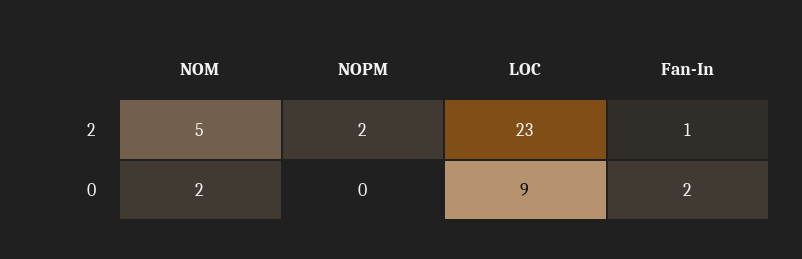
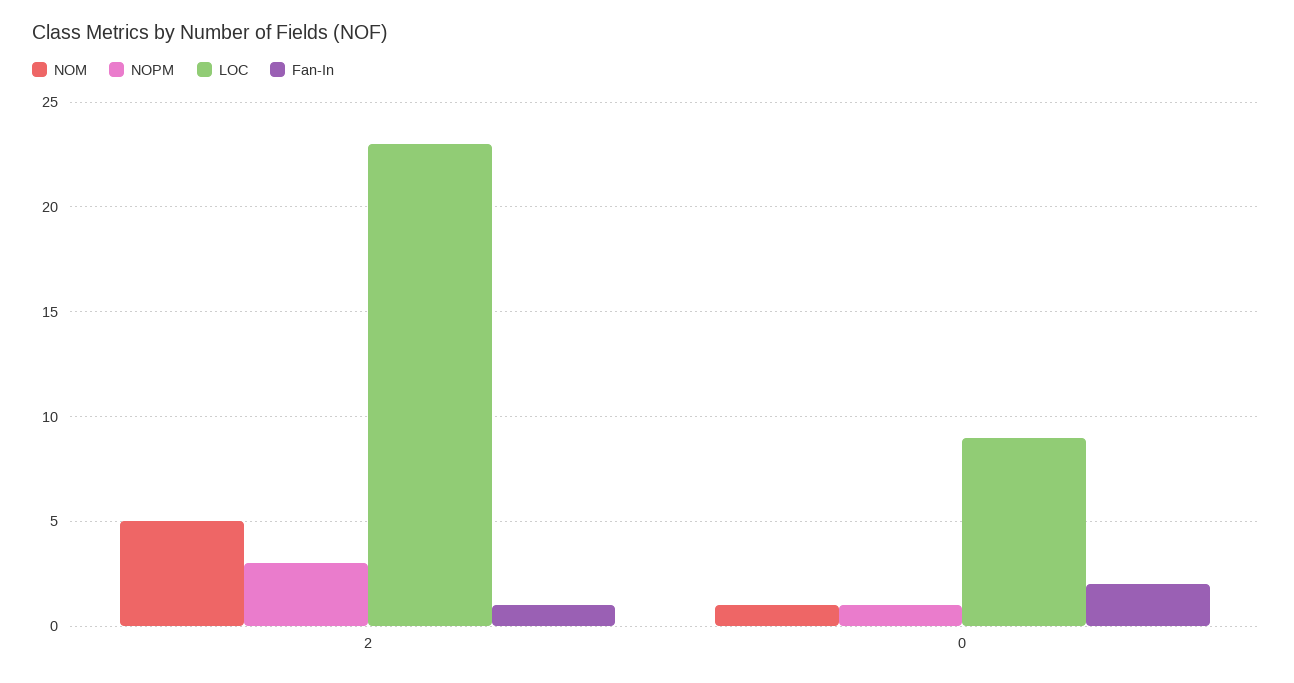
NOPM, 2: 2 -> 3
NOM, 0: 2 -> 1
NOPM, 0: 0 -> 1

